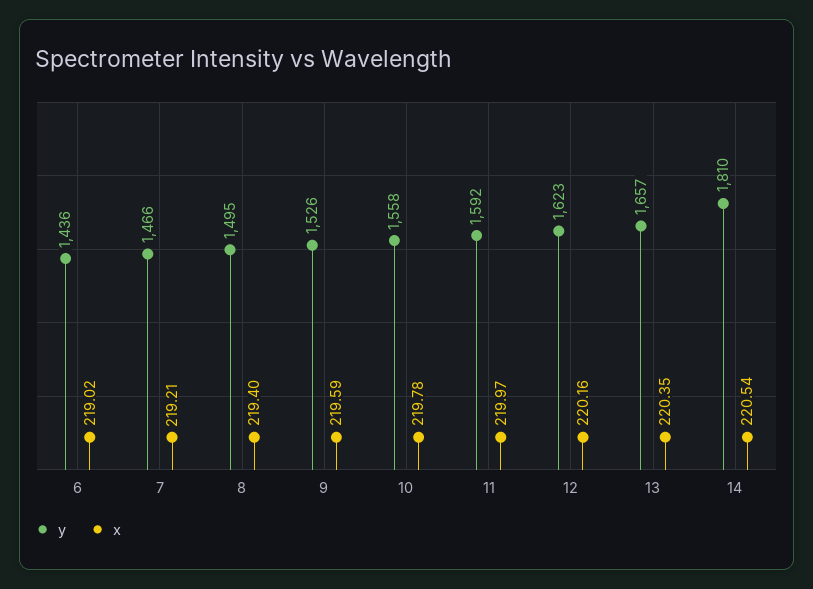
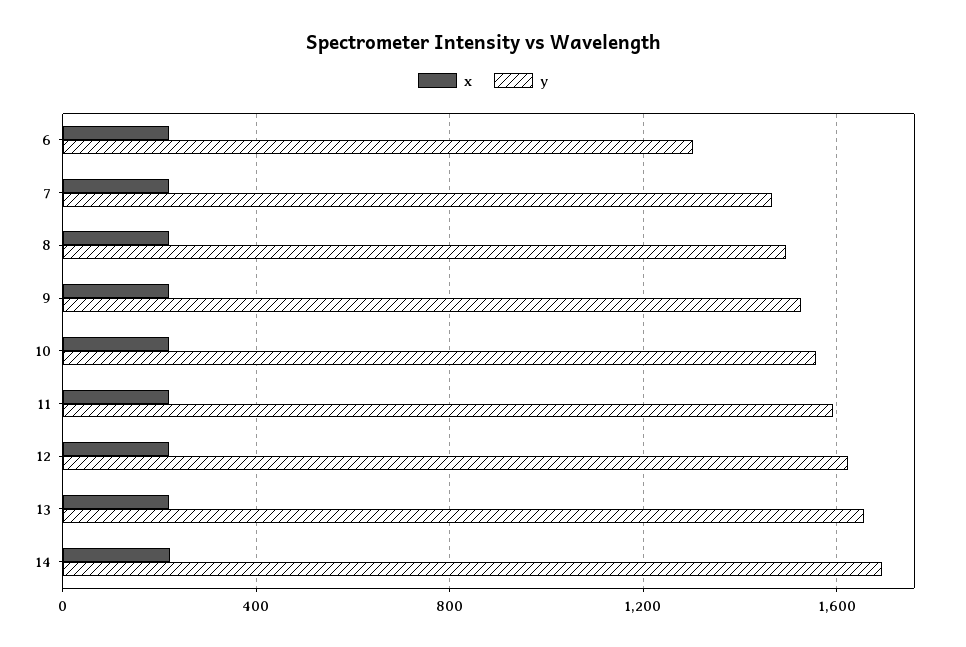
y, 6: 1436 -> 1300
y, 14: 1810 -> 1700

